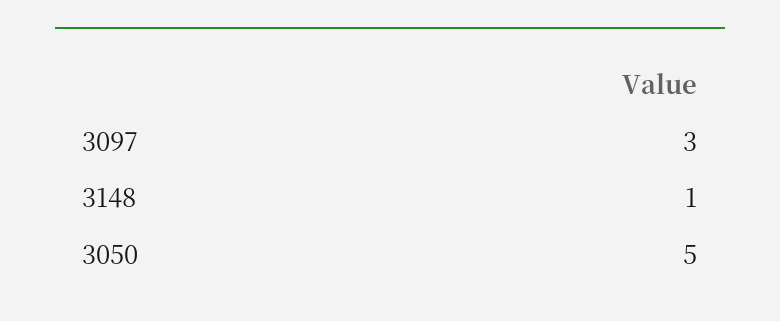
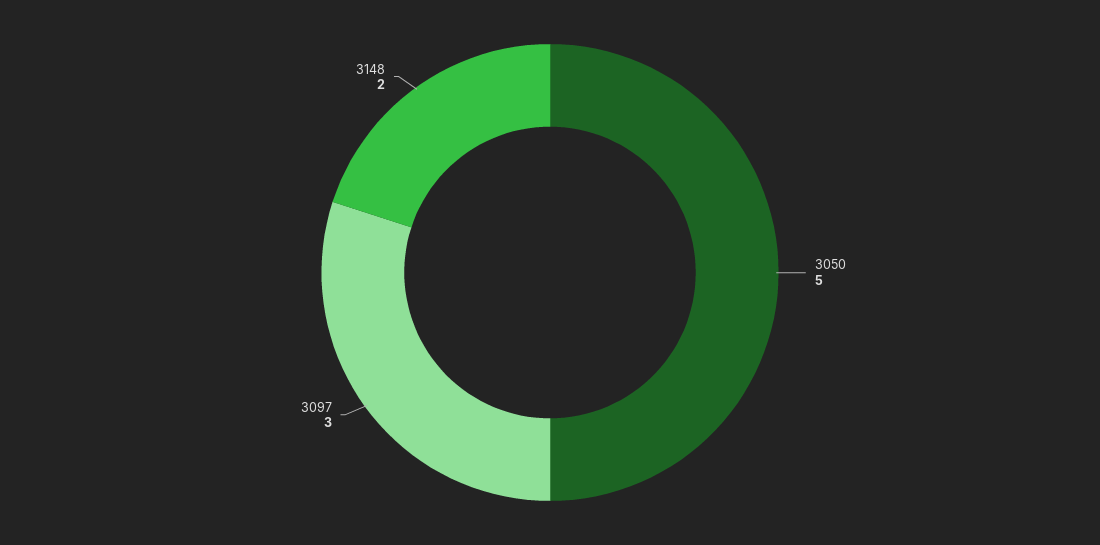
3148: 1 -> 2

